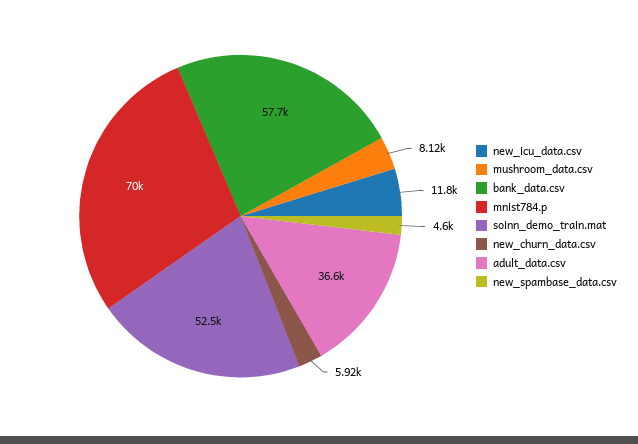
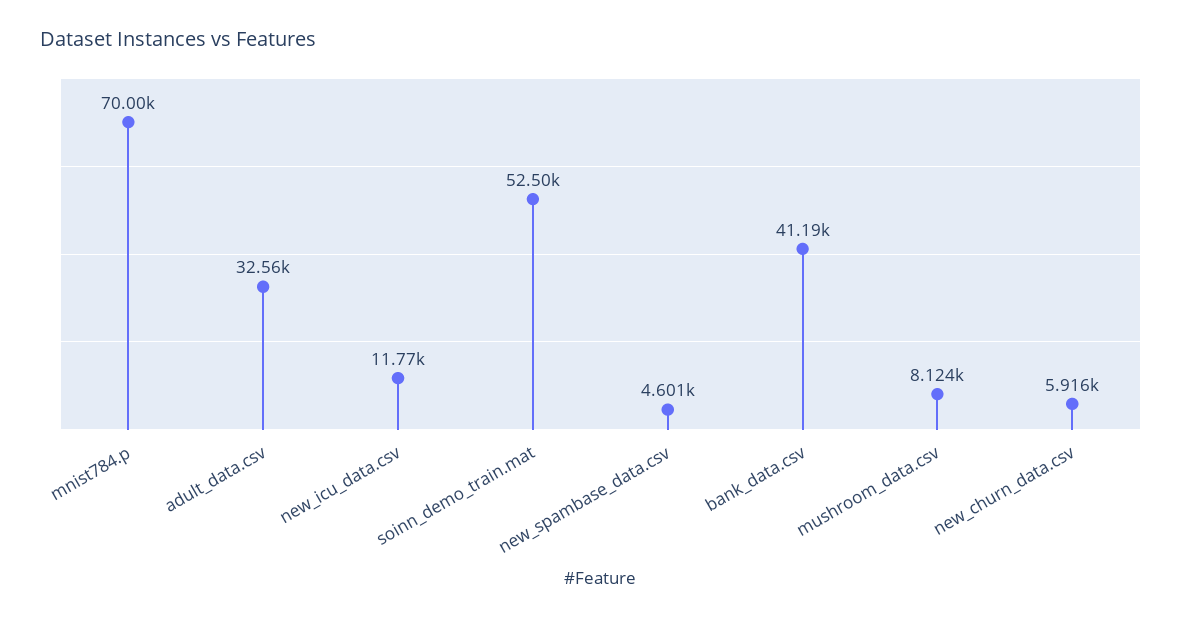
bank_data.csv: 57700 -> 41190
adult_data.csv: 36600 -> 32560

